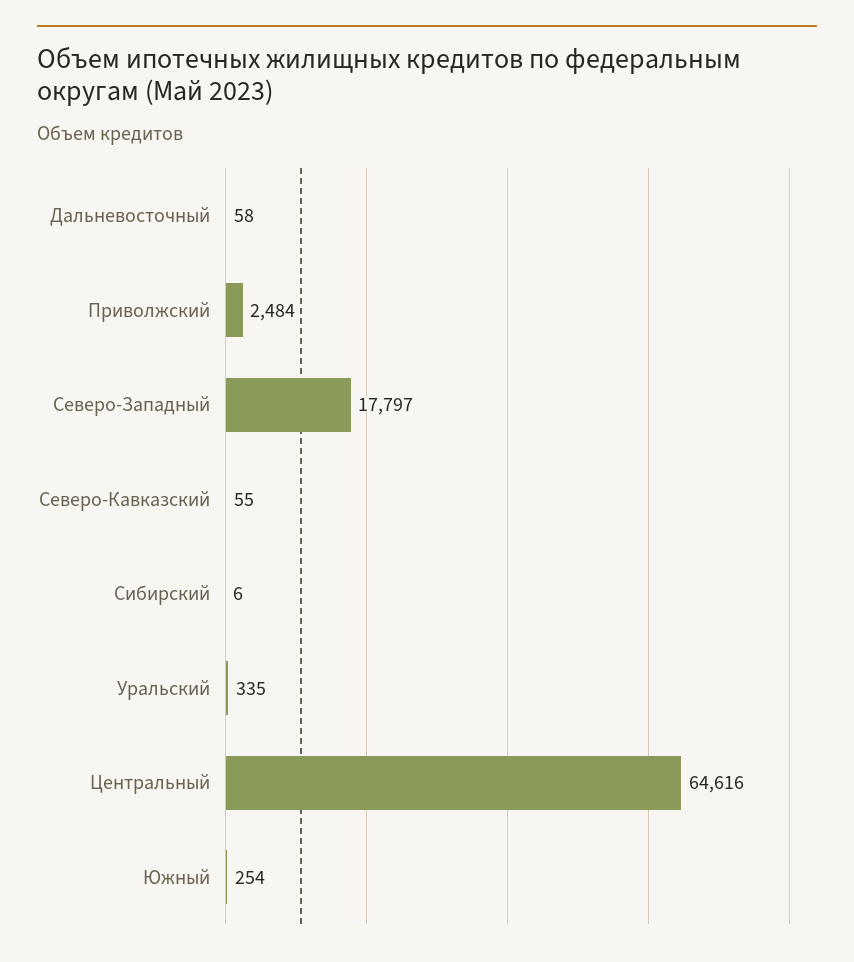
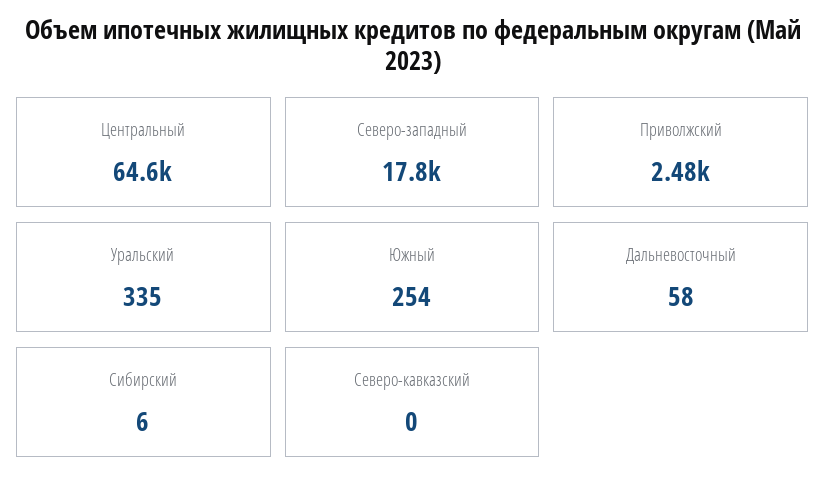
Северо-Кавказский: 55 -> 0

